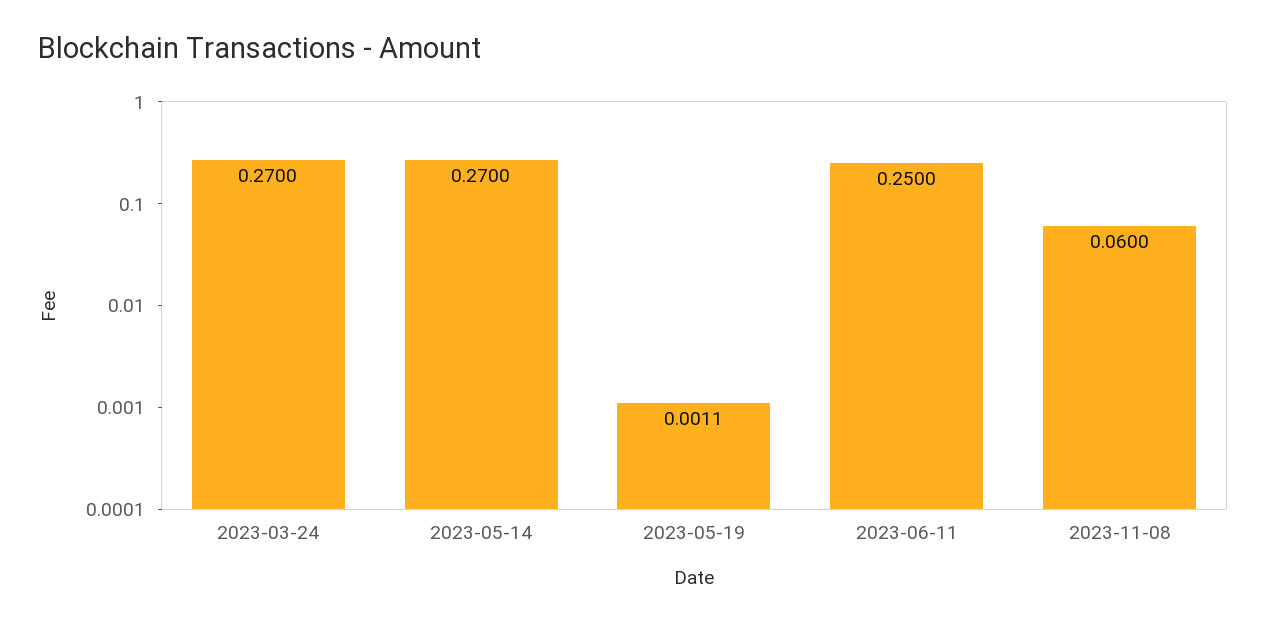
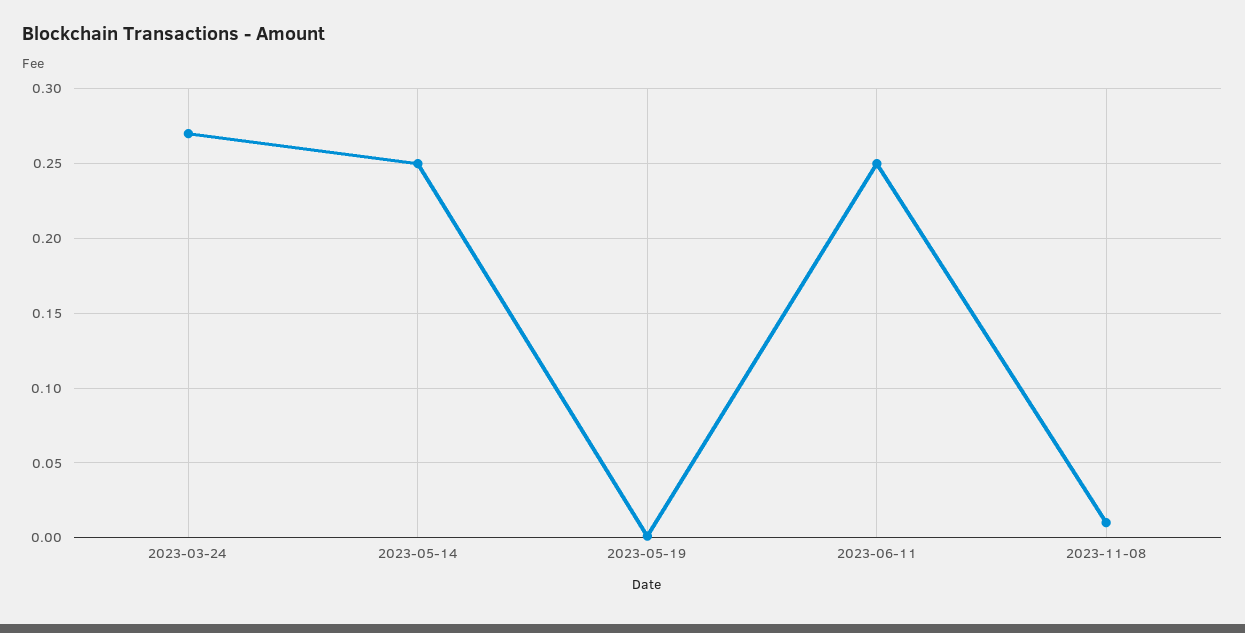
2023-05-14: 0.27 -> 0.25
2023-11-08: 0.06 -> 0.01

